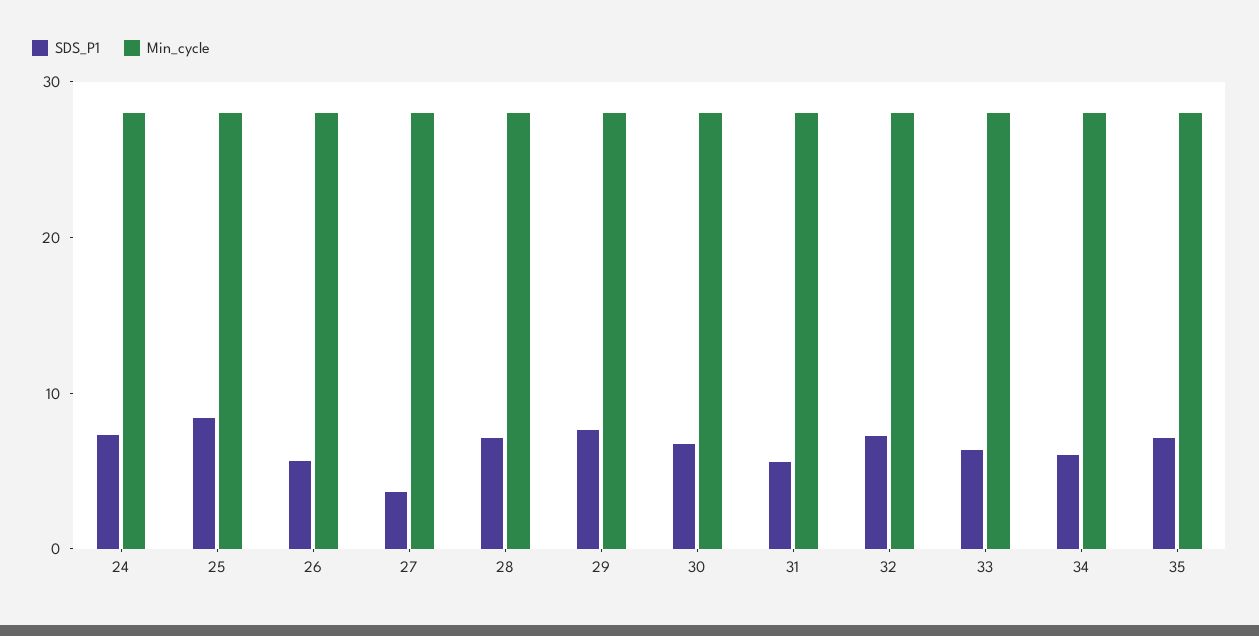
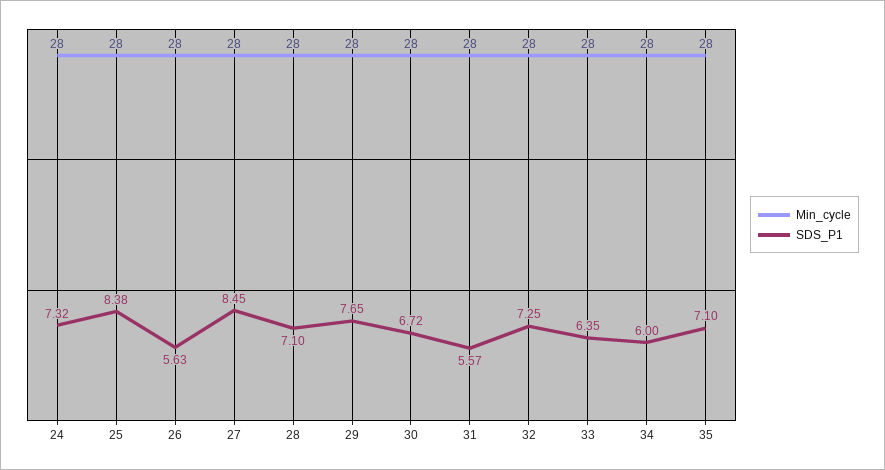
SDS_P1, 27: 4 -> 8.45

